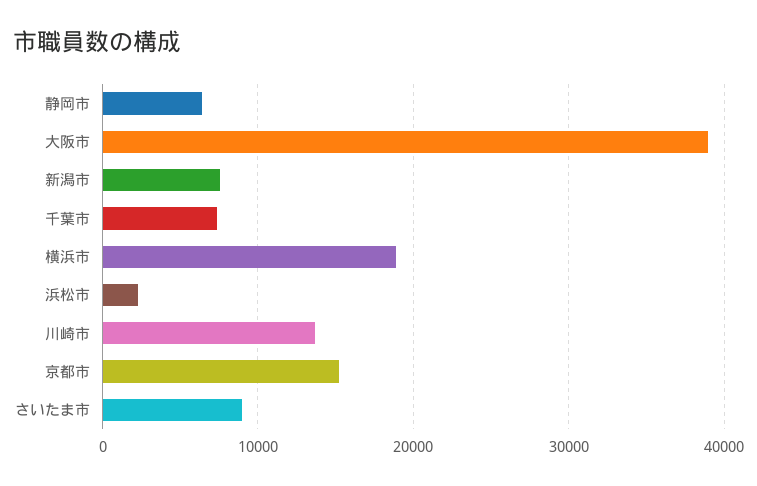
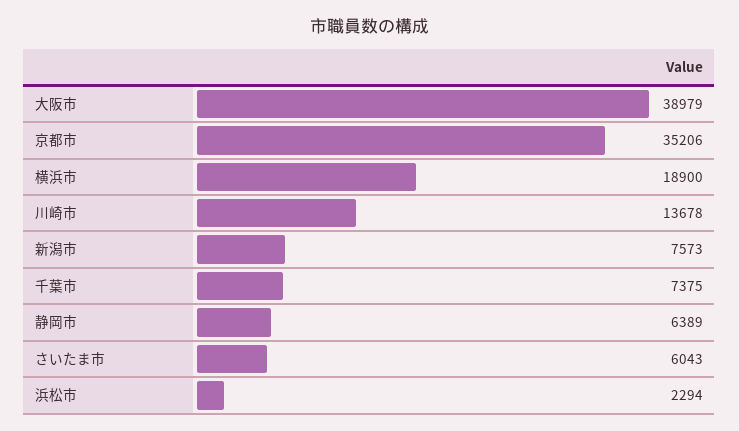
京都市: 15000 -> 35206
さいたま市: 9000 -> 6043

